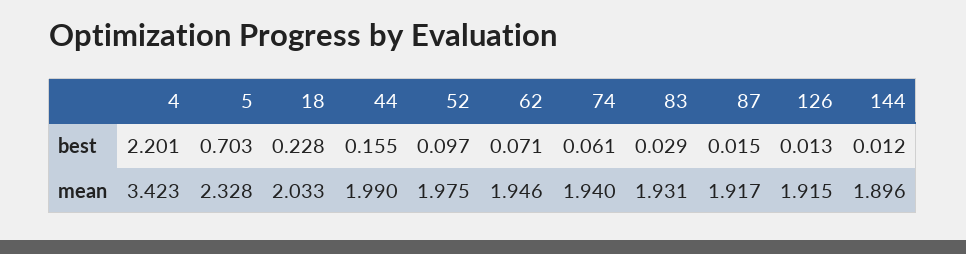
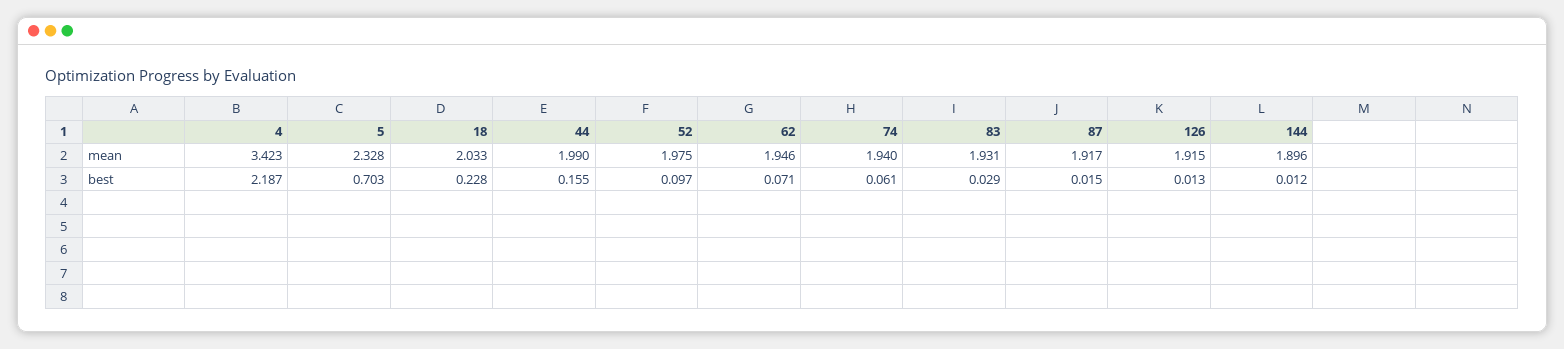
4, best: 2.201 -> 2.187

